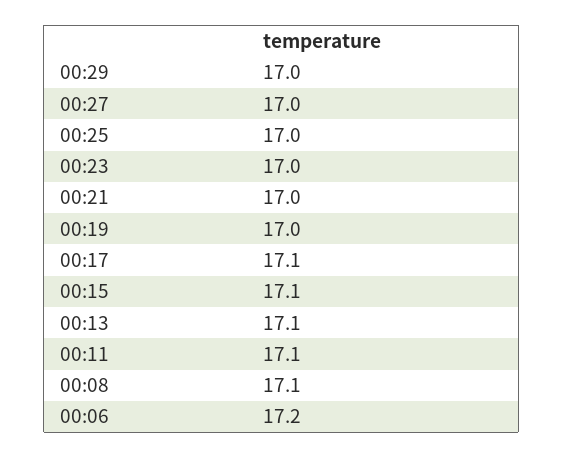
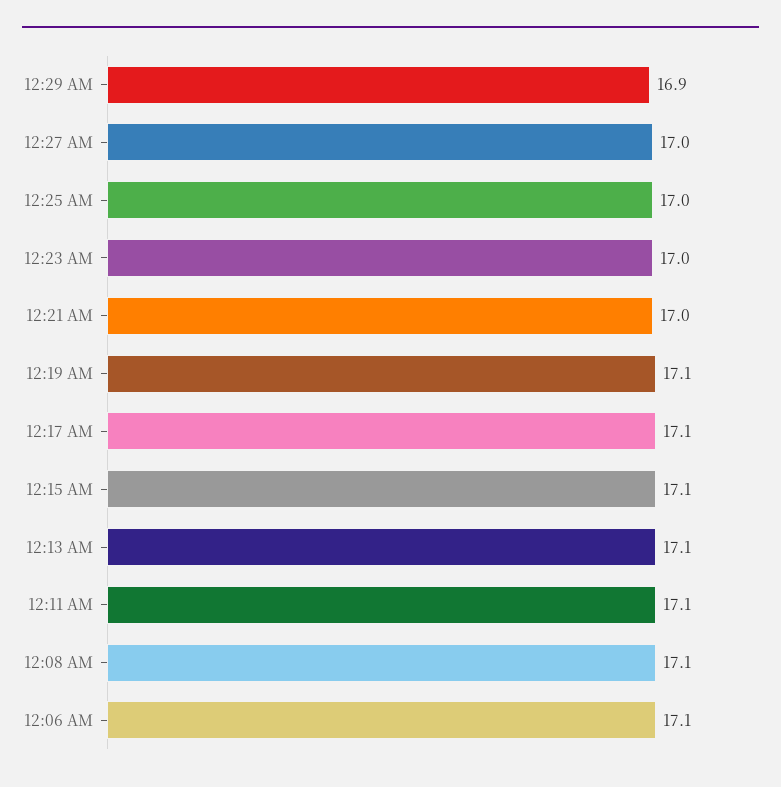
00:29: 17 -> 16.9
00:19: 17 -> 17.1
00:06: 17.2 -> 17.1

